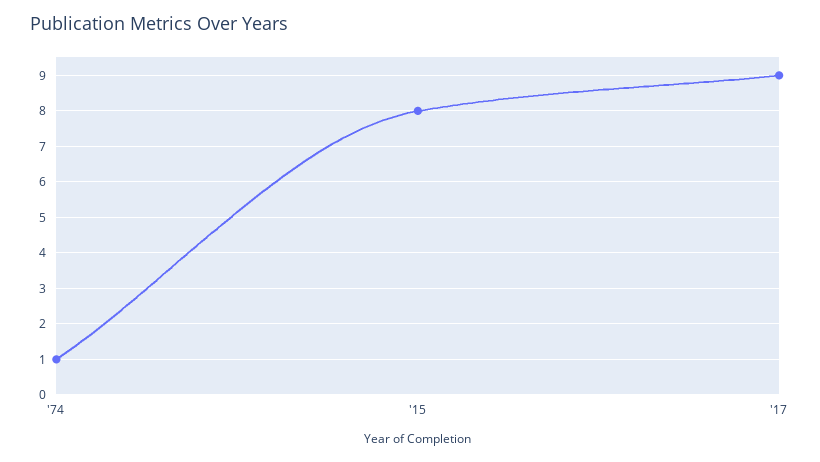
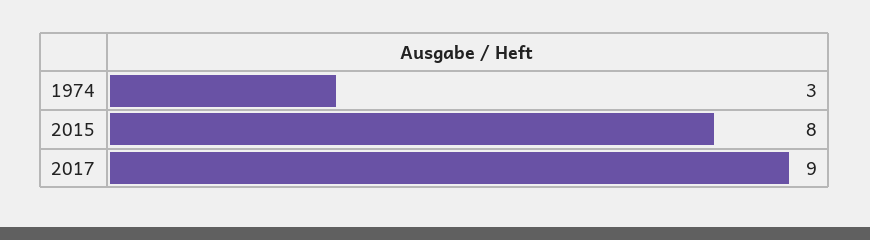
'74: 1 -> 3

